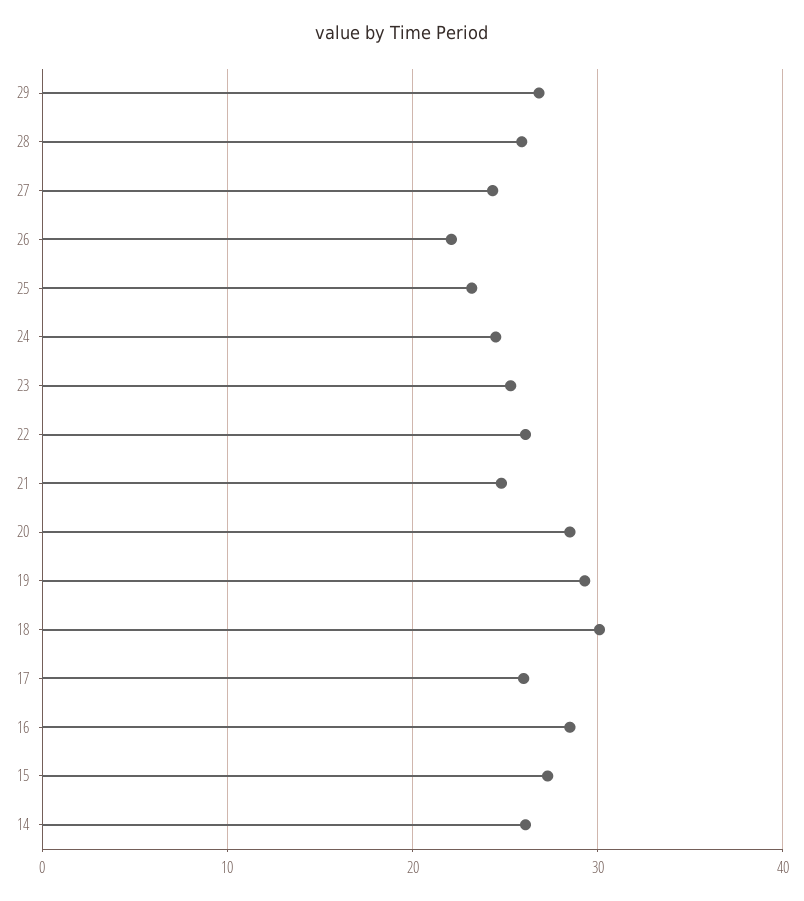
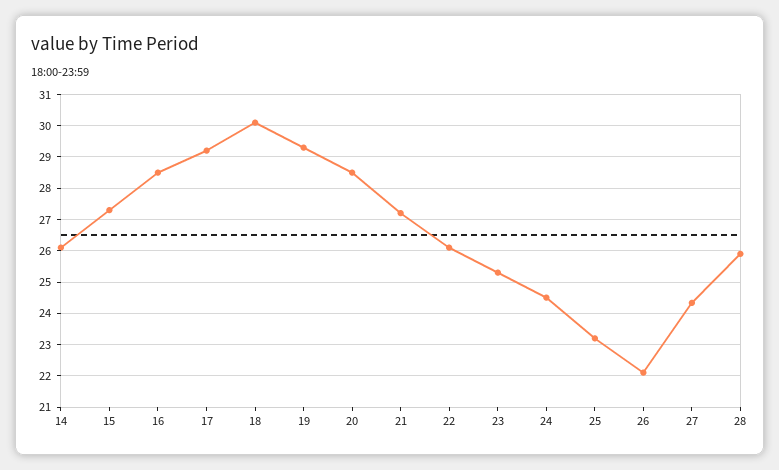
29: 27 -> none
21: 25 -> 27.2
17: 26 -> 29.2

